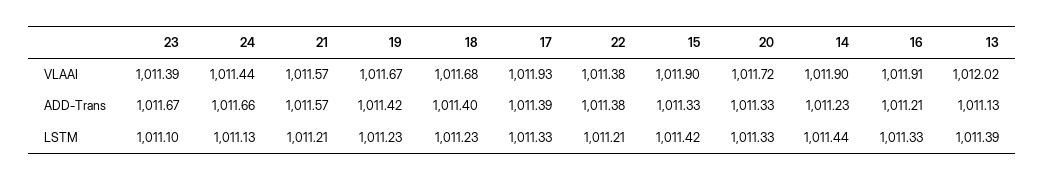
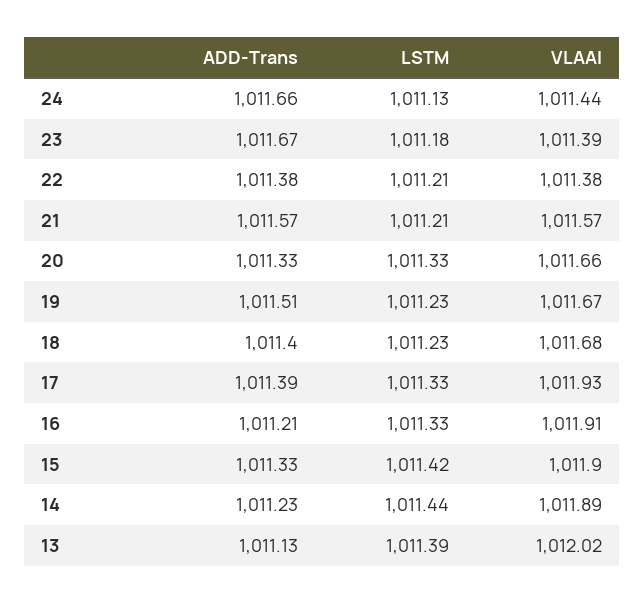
20, VLAAI: 1011.72 -> 1011.66
14, VLAAI: 1011.9 -> 1011.89
19, ADD-Trans: 1011.42 -> 1011.51
23, LSTM: 1011.1 -> 1011.18

